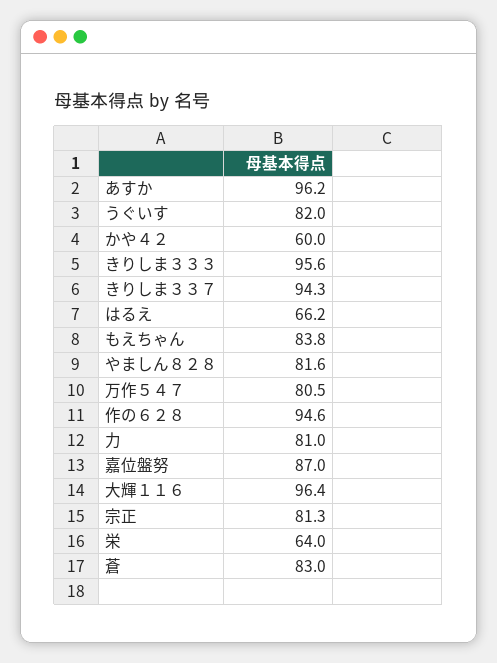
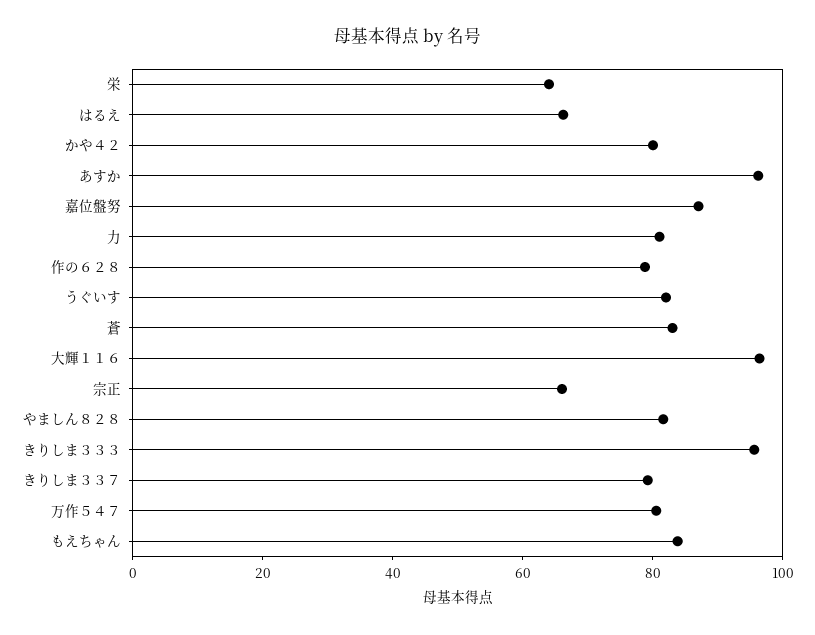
かや４２: 60 -> 80
きりしま３３７: 94.3 -> 80
作の６２８: 94.6 -> 80
宗正: 81.3 -> 65

